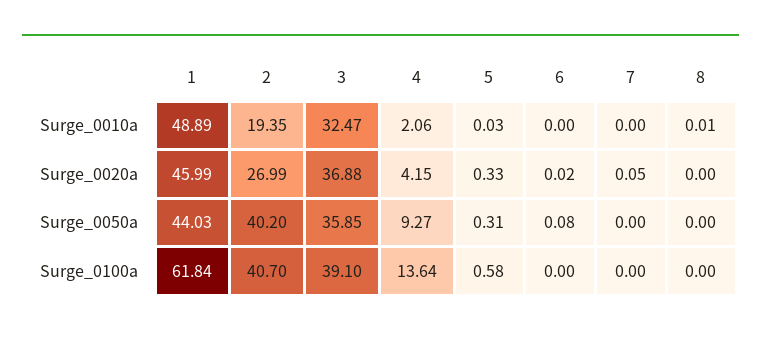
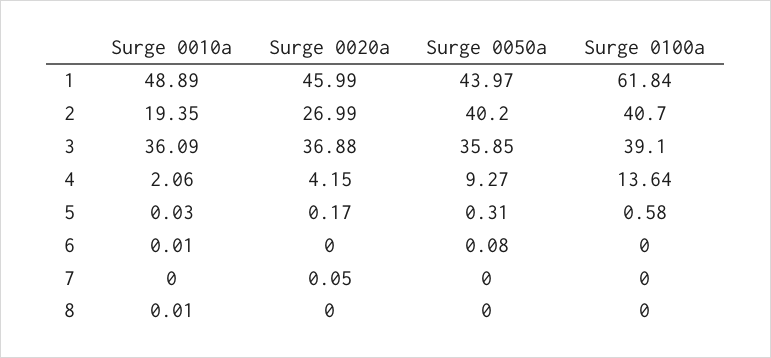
3, Surge_0010a: 32.47 -> 36.09
6, Surge_0010a: 0 -> 0.01
5, Surge_0020a: 0.33 -> 0.17
6, Surge_0020a: 0.02 -> 0
1, Surge_0050a: 44.03 -> 43.97

